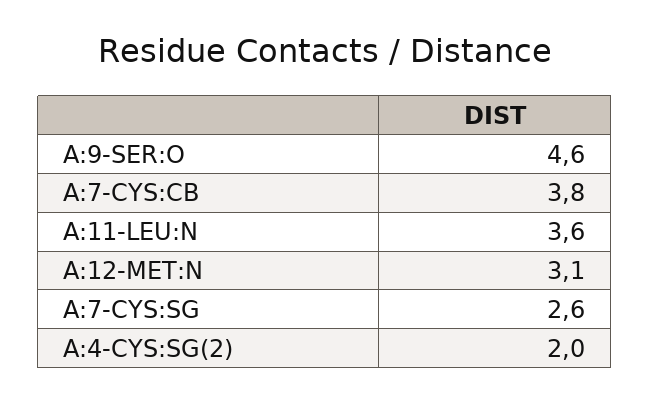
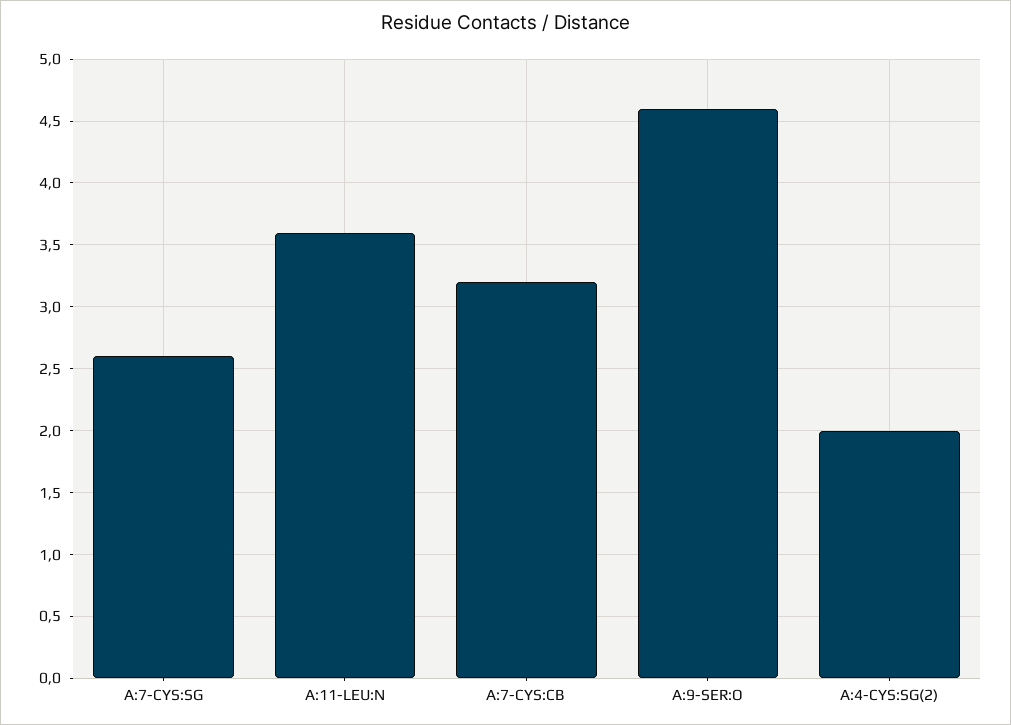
A:7-CYS:CB: 3.8 -> 3.2
A:12-MET:N: 3.1 -> none

